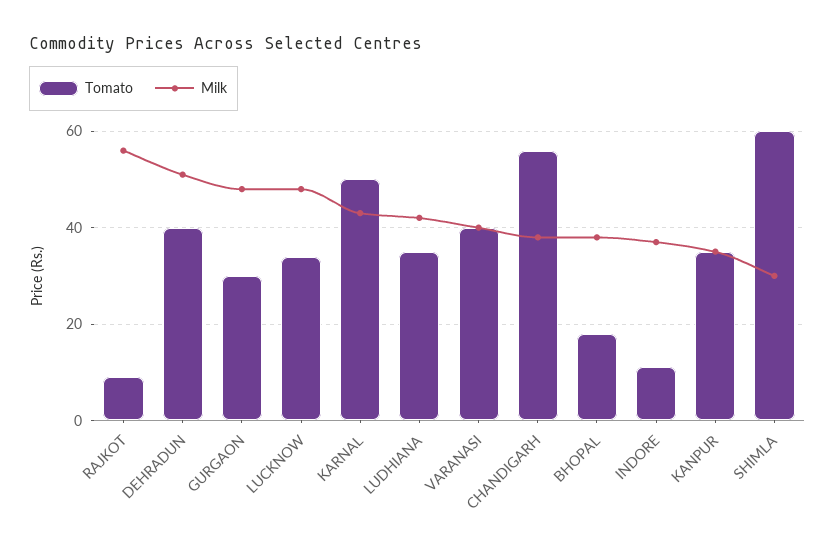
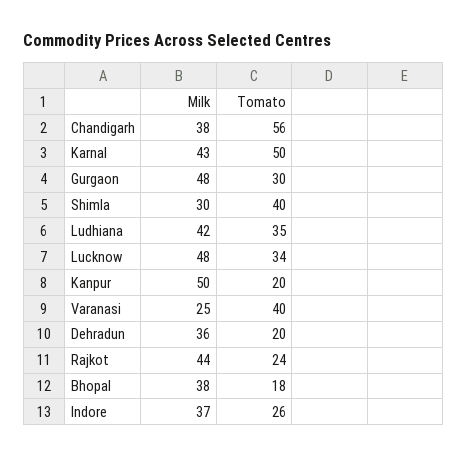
Tomato, RAJKOT: 10 -> 24
Milk, RAJKOT: 55 -> 44
Tomato, DEHRADUN: 40 -> 20
Milk, DEHRADUN: 50 -> 36
Milk, VARANASI: 40 -> 25
Tomato, INDORE: 10 -> 26
Tomato, KANPUR: 35 -> 20
Milk, KANPUR: 35 -> 50
Tomato, SHIMLA: 60 -> 40

